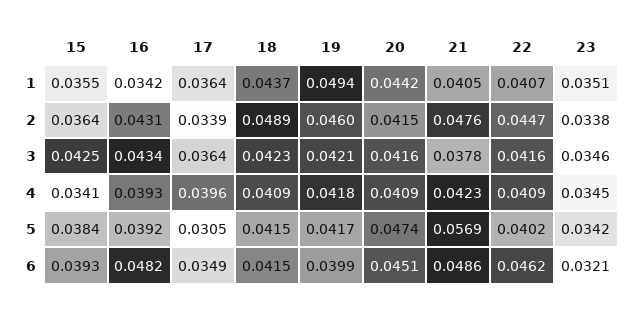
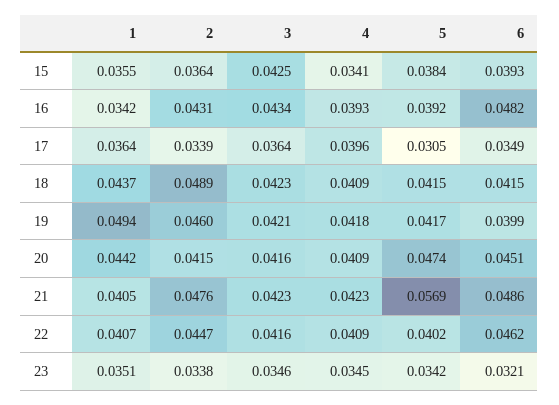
21, 3: 0.0378 -> 0.0423

